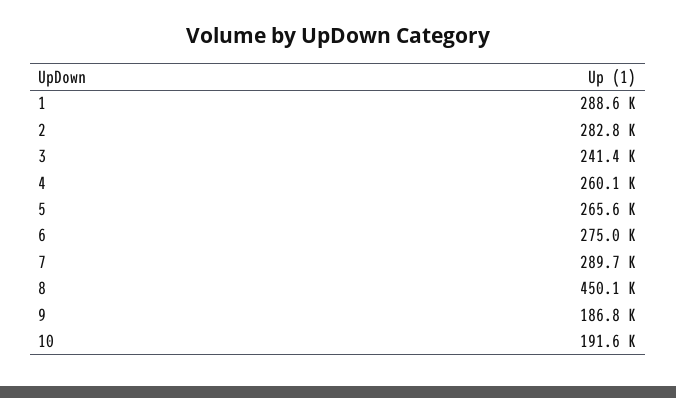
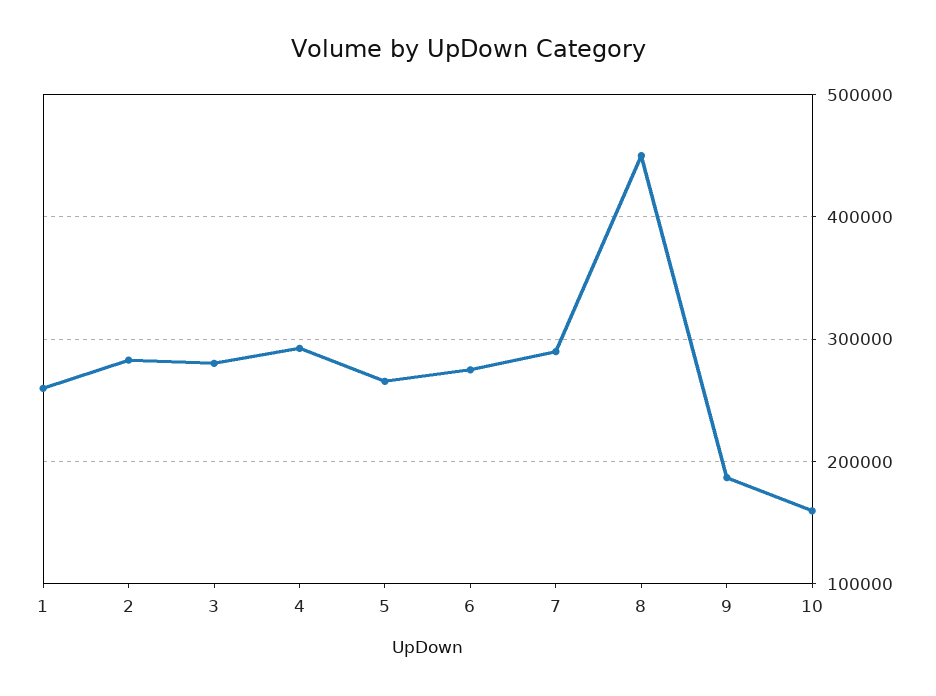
1: 288600 -> 260000
3: 241400 -> 280000
4: 260100 -> 290000
10: 191600 -> 160000

